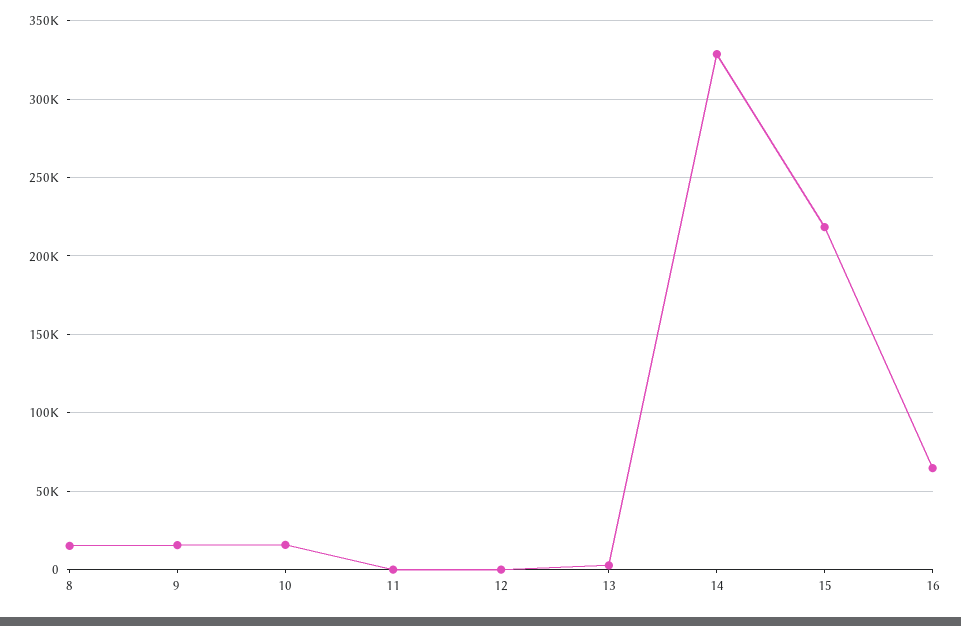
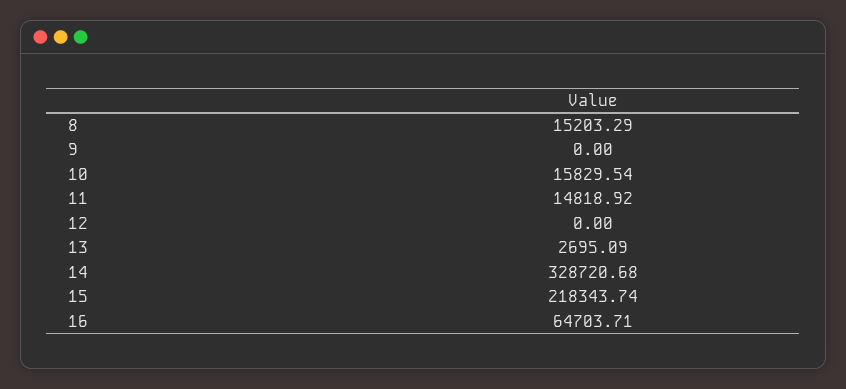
9: 15000 -> 0
11: 0 -> 14818.92

